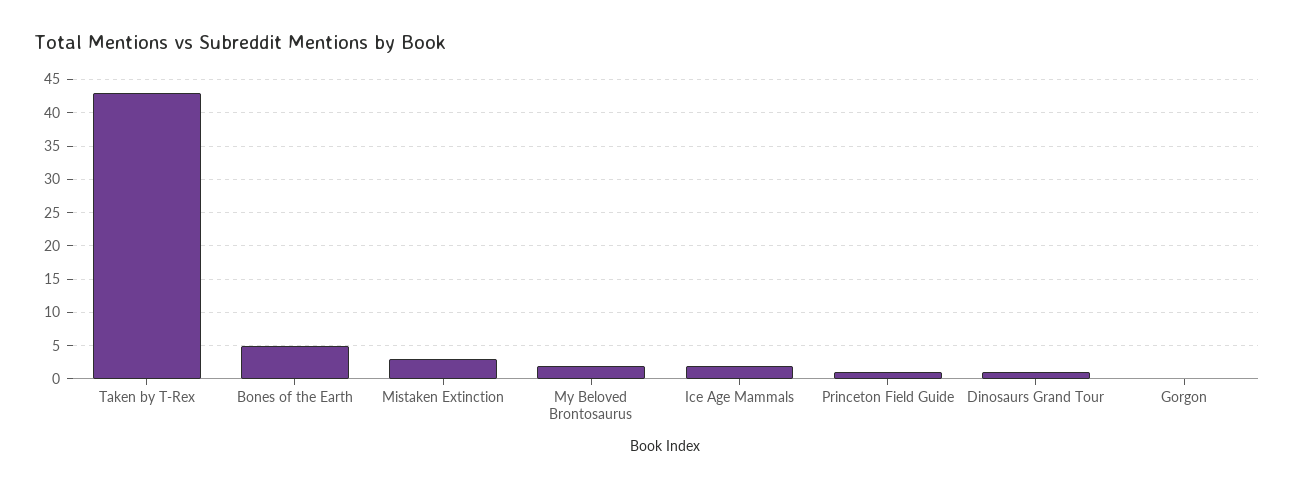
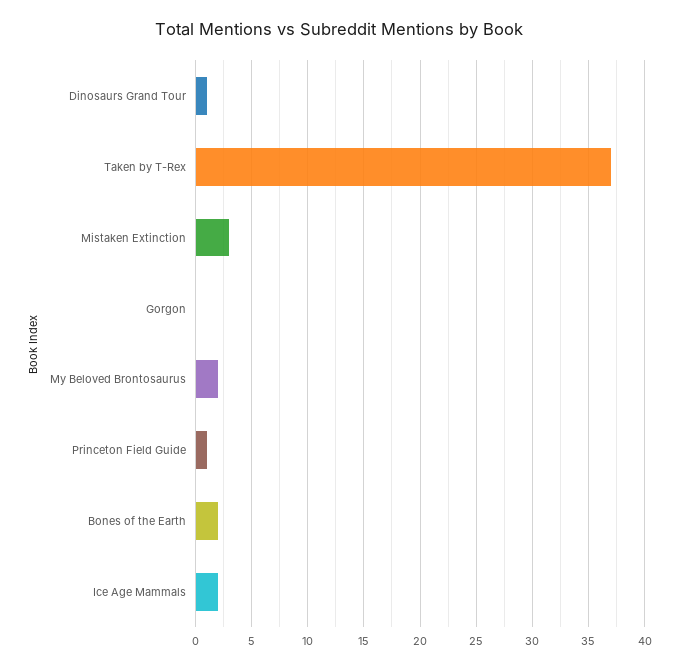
Taken by T-Rex: 43 -> 37
Bones of the Earth: 5 -> 2

